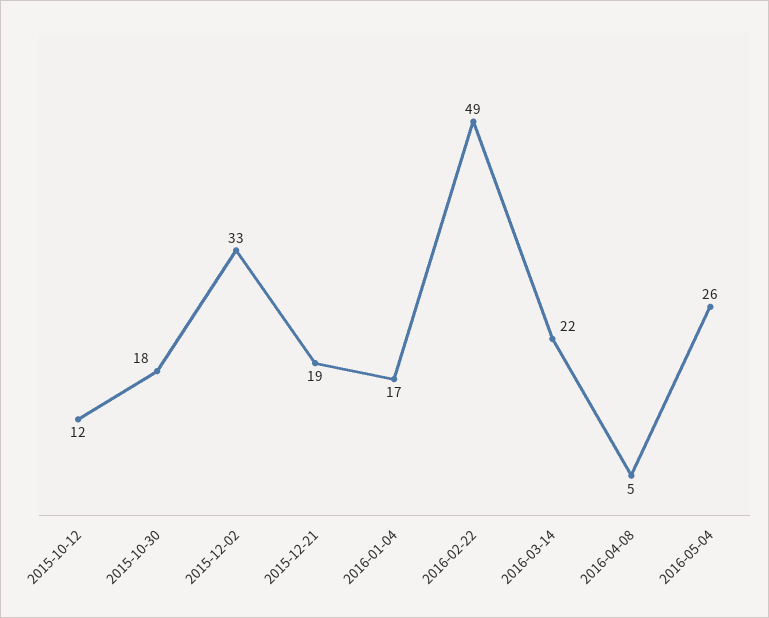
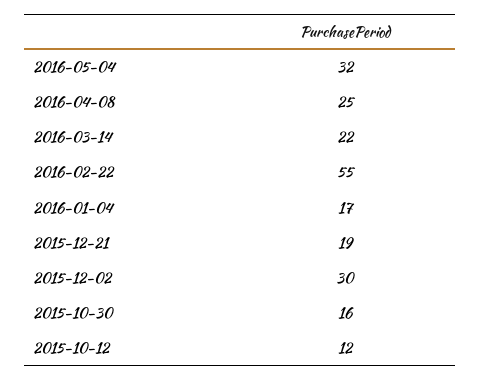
2015-10-30: 18 -> 16
2015-12-02: 33 -> 30
2016-02-22: 49 -> 55
2016-04-08: 5 -> 25
2016-05-04: 26 -> 32

